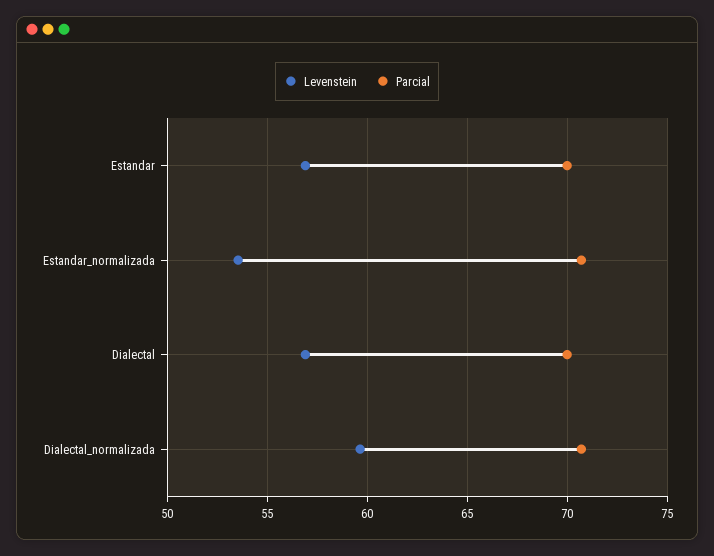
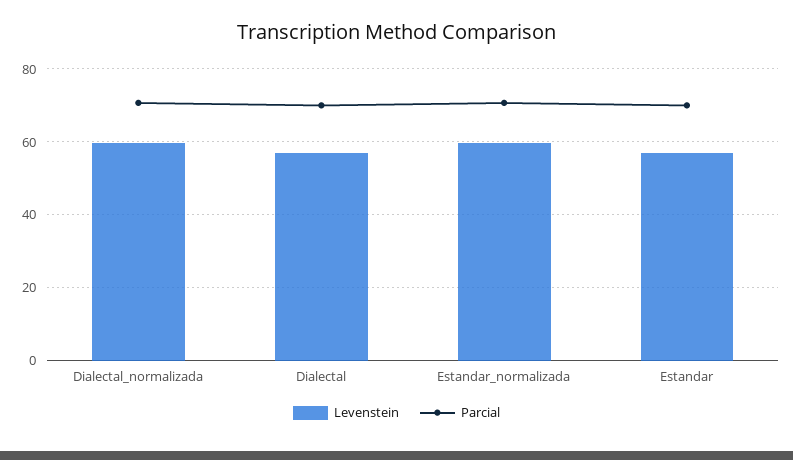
Levenstein, Estandar_normalizada: 53.5 -> 60

